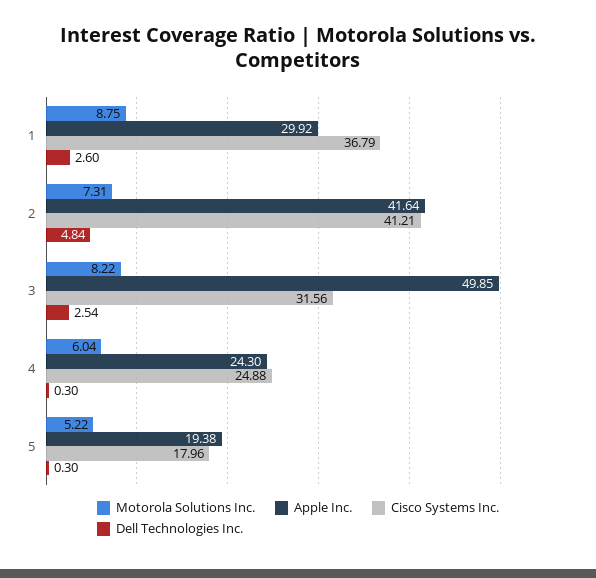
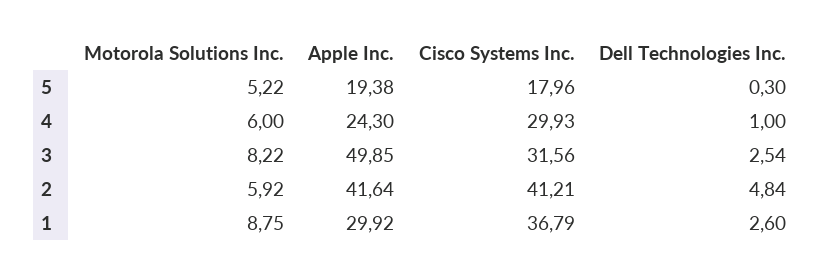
Motorola Solutions Inc., 2: 7.31 -> 5.92
Motorola Solutions Inc., 4: 6.04 -> 6
Cisco Systems Inc., 4: 24.88 -> 29.93
Dell Technologies Inc., 4: 0.3 -> 1

